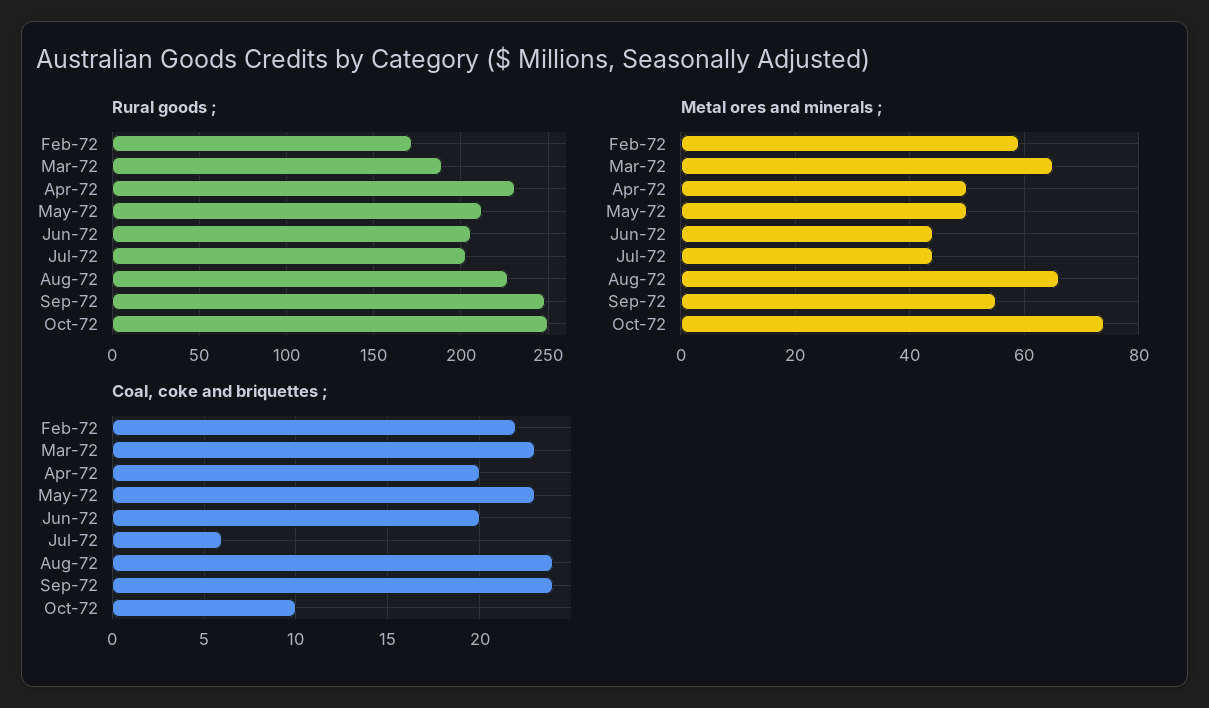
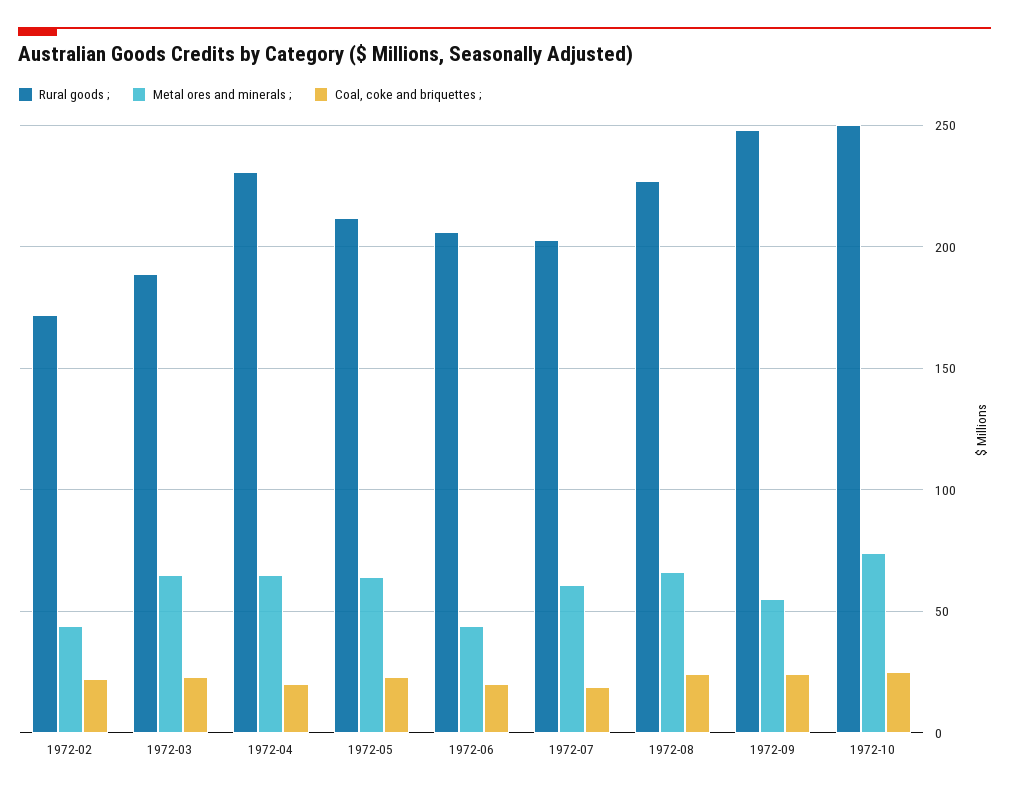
Metal ores and minerals ;, Feb-72: 60 -> 45
Metal ores and minerals ;, Apr-72: 50 -> 65
Metal ores and minerals ;, May-72: 50 -> 65
Metal ores and minerals ;, Jul-72: 45 -> 60
Coal, coke and briquettes ;, Jul-72: 6 -> 20
Coal, coke and briquettes ;, Oct-72: 10 -> 25

